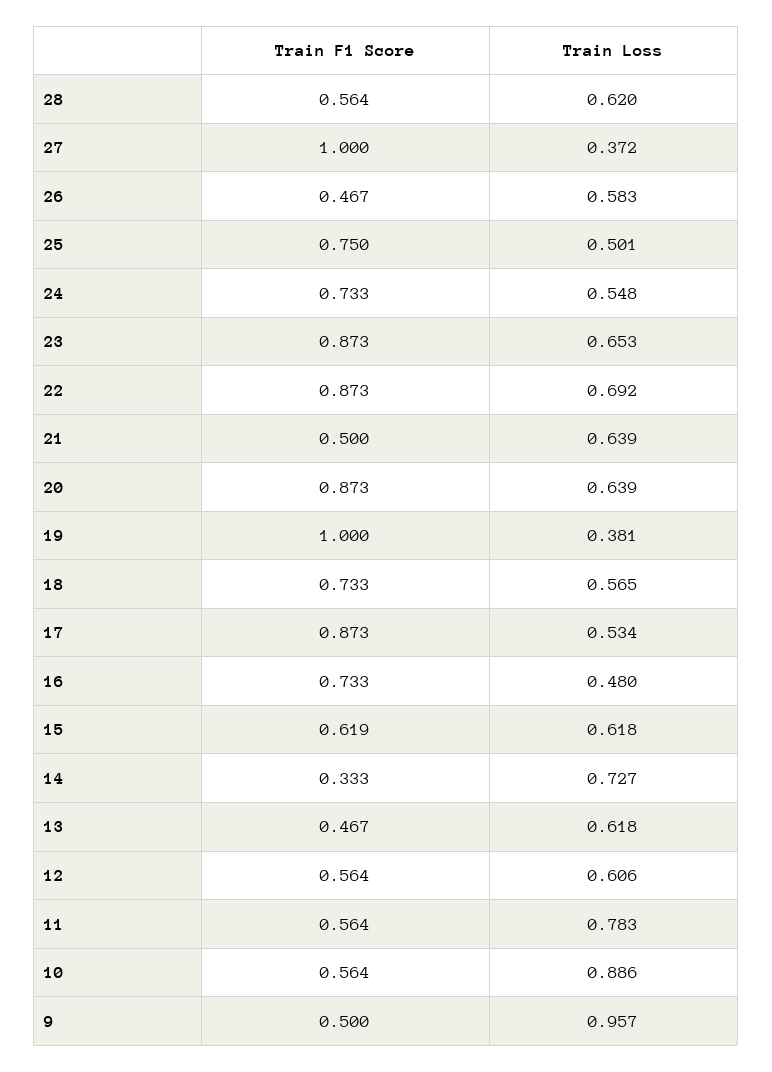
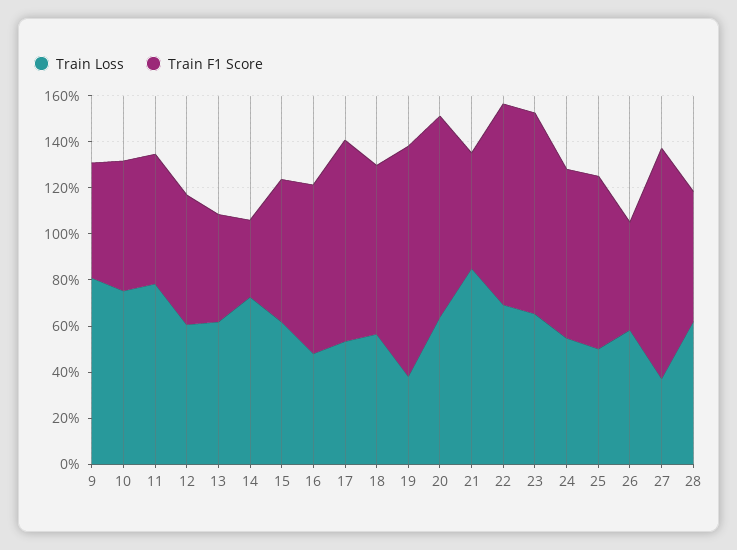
Train Loss, 21: 0.639 -> 0.85
Train Loss, 10: 0.886 -> 0.75
Train Loss, 9: 0.957 -> 0.8

